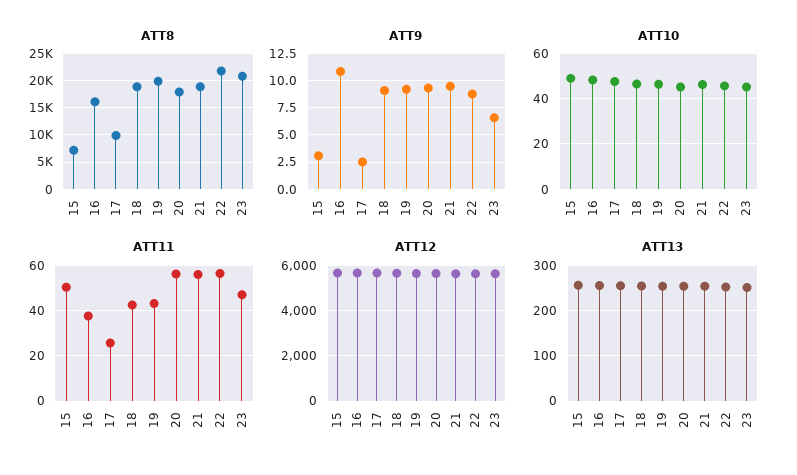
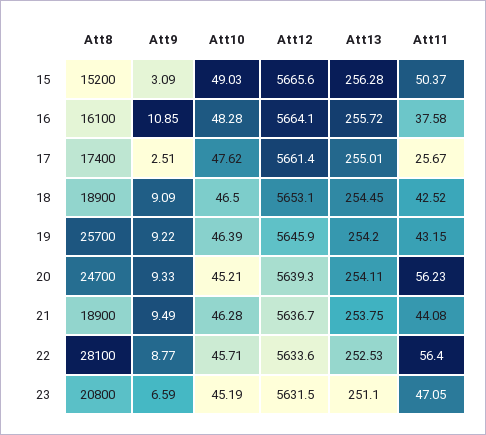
ATT8, 15: 7500 -> 15200
ATT8, 17: 10000 -> 17400
ATT8, 19: 20000 -> 25700
ATT8, 20: 17500 -> 24700
ATT8, 22: 22500 -> 28100
ATT11, 21: 55 -> 44.08

